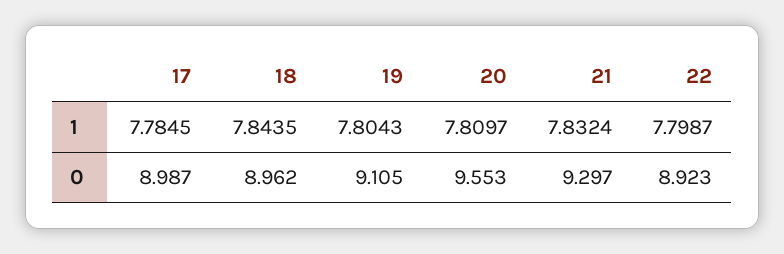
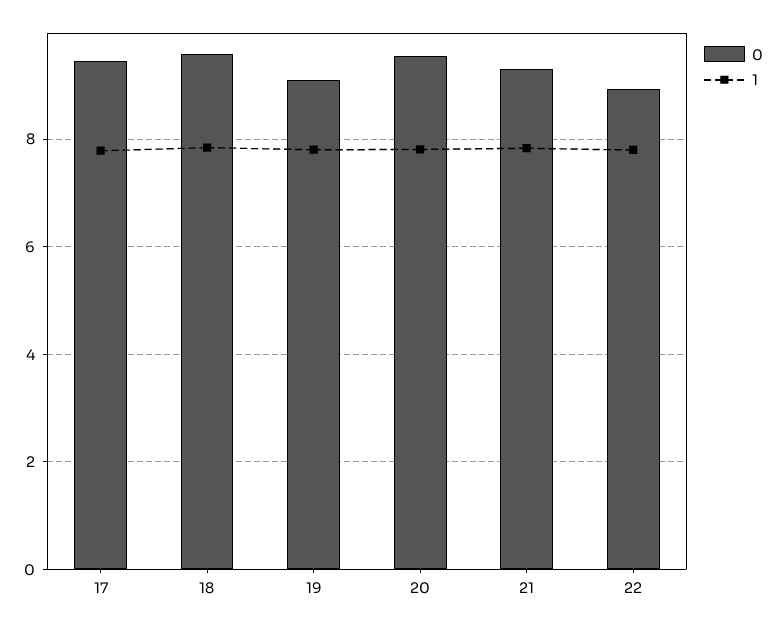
0, 17: 8.987 -> 9.4
0, 18: 8.962 -> 9.6

